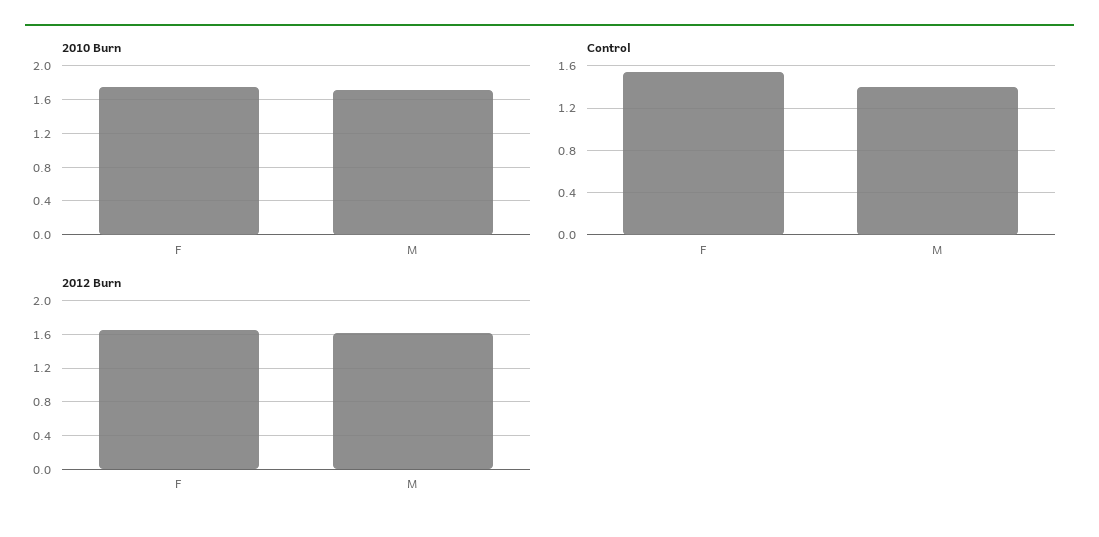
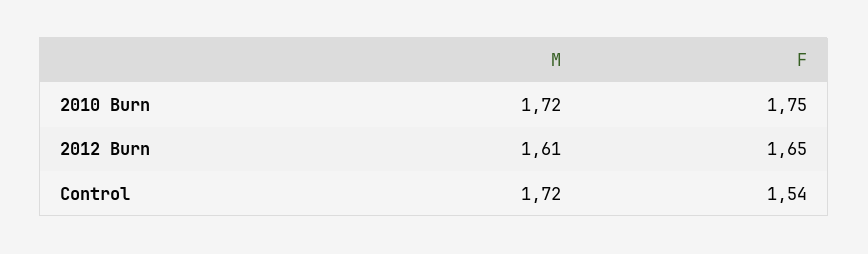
Control, M: 1.4 -> 1.72

